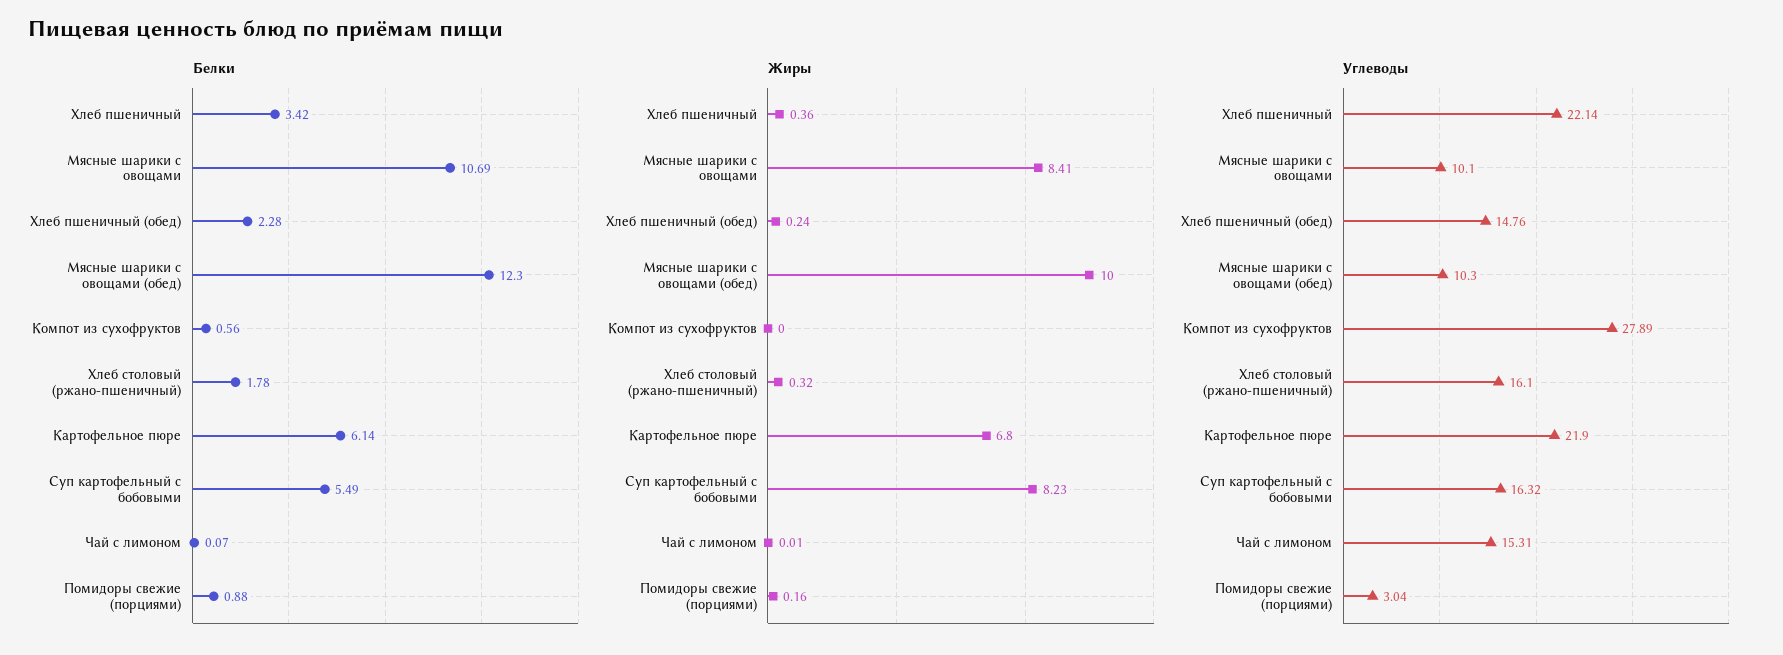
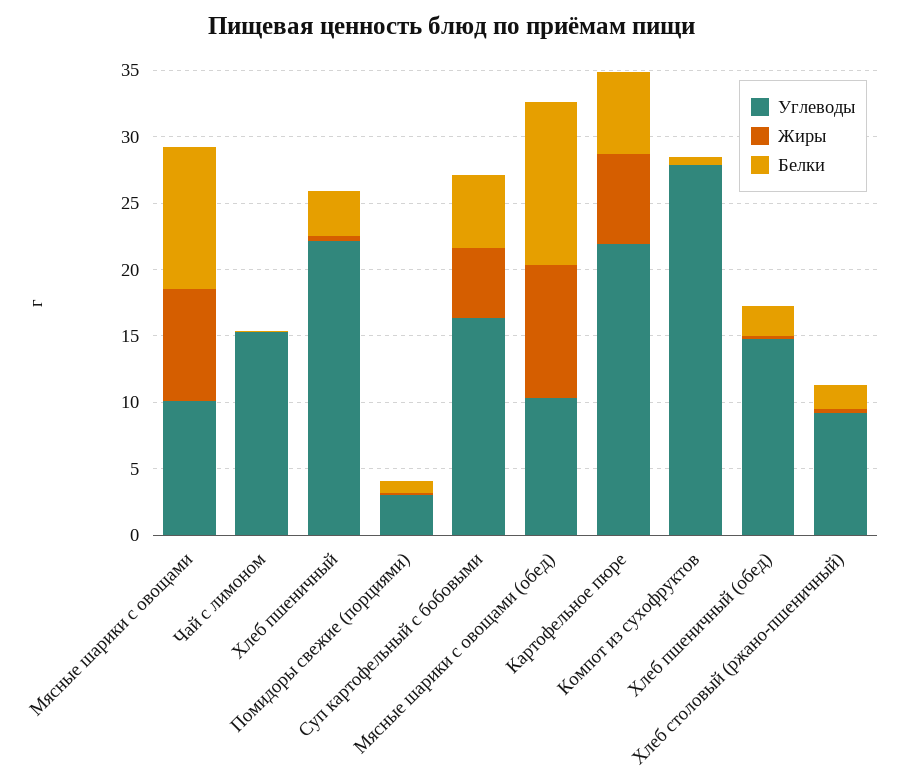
Жиры, Суп картофельный с бобовыми: 8.23 -> 5
Углеводы, Хлеб столовый (ржано-пшеничный): 16.1 -> 9

